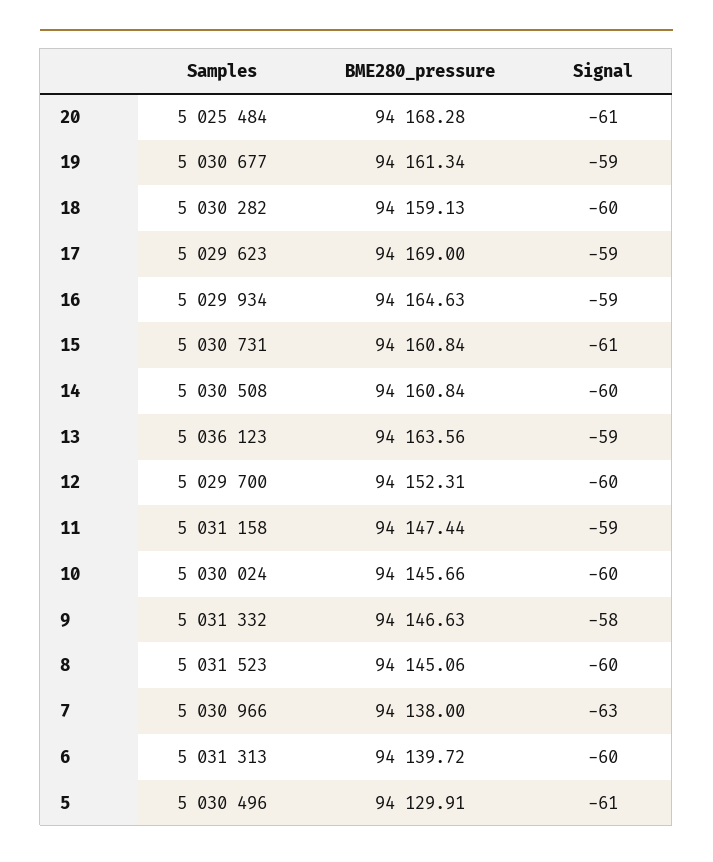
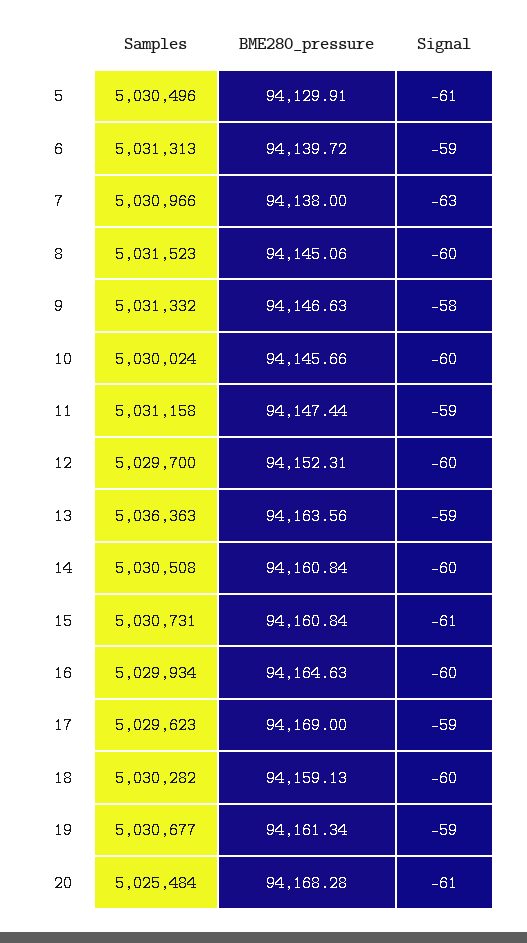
Signal, 16: -59 -> -60
Samples, 13: 5036123 -> 5036363
Signal, 6: -60 -> -59

